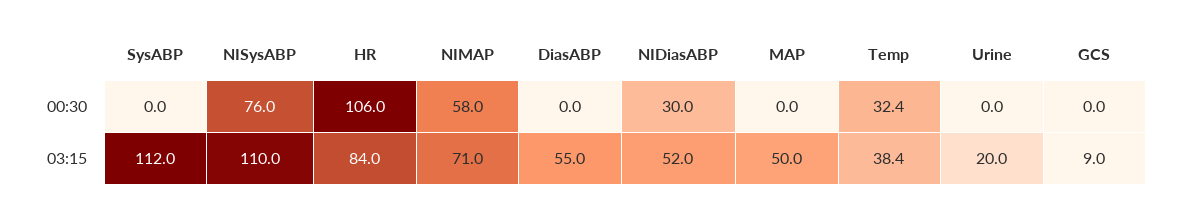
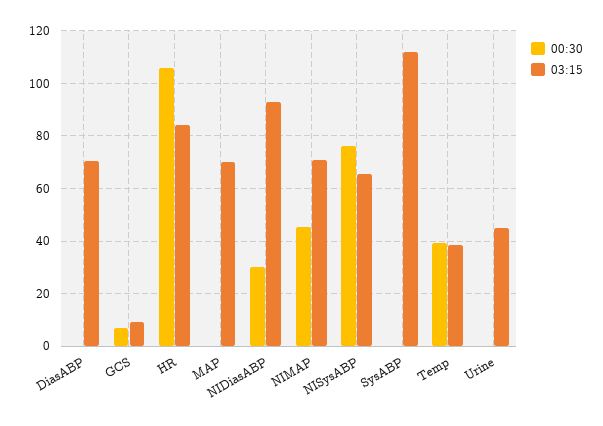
00:30, NIMAP: 58 -> 45
00:30, Temp: 32.4 -> 40
00:30, GCS: 0 -> 7.5
03:15, NISysABP: 110 -> 65
03:15, DiasABP: 55 -> 70
03:15, NIDiasABP: 52 -> 92.5
03:15, MAP: 50 -> 70
03:15, Urine: 20 -> 45

